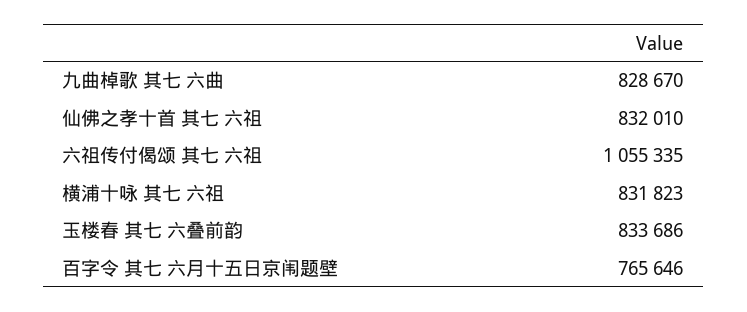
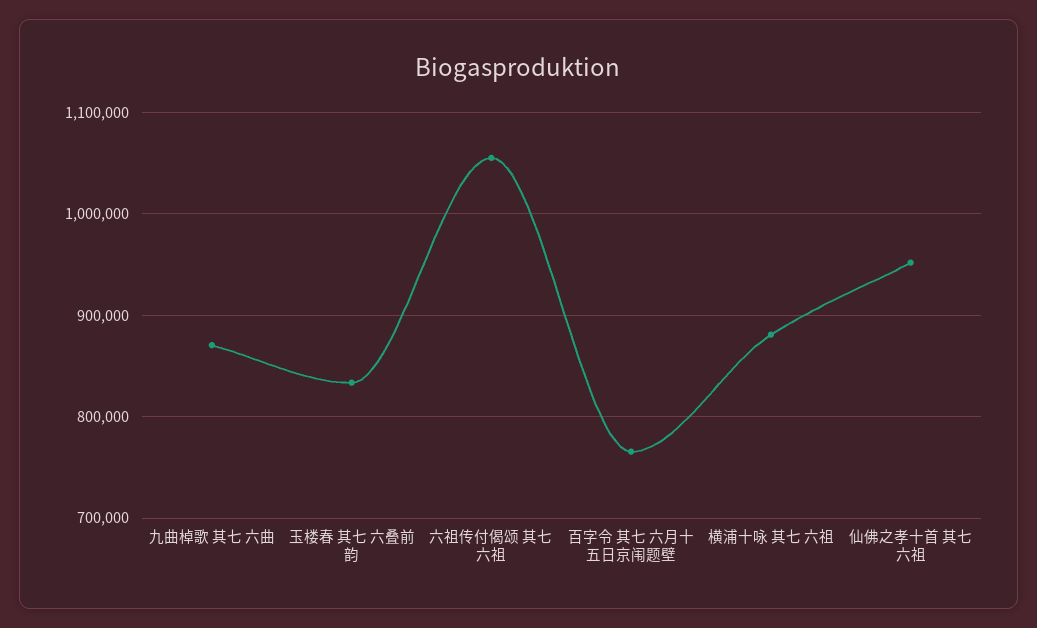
九曲棹歌 其七 六曲: 828670 -> 870000
仙佛之孝十首 其七 六祖: 832010 -> 950000
横浦十咏 其七 六祖: 831823 -> 880000

